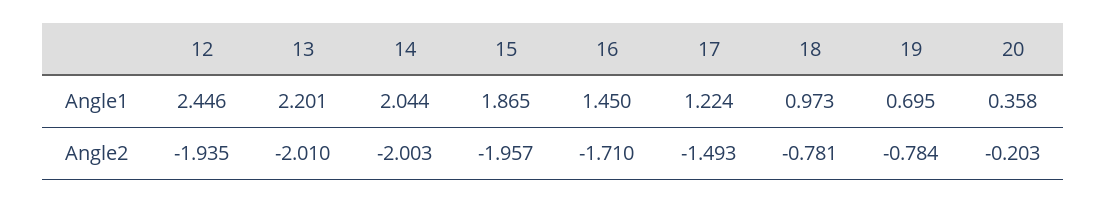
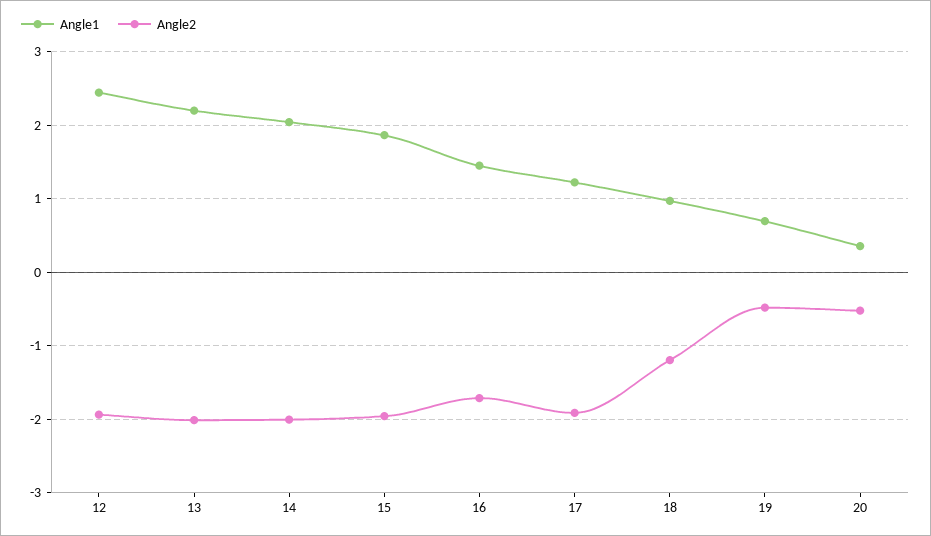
Angle2, 17: -1.493 -> -1.9
Angle2, 18: -0.781 -> -1.2
Angle2, 19: -0.784 -> -0.5
Angle2, 20: -0.203 -> -0.5

